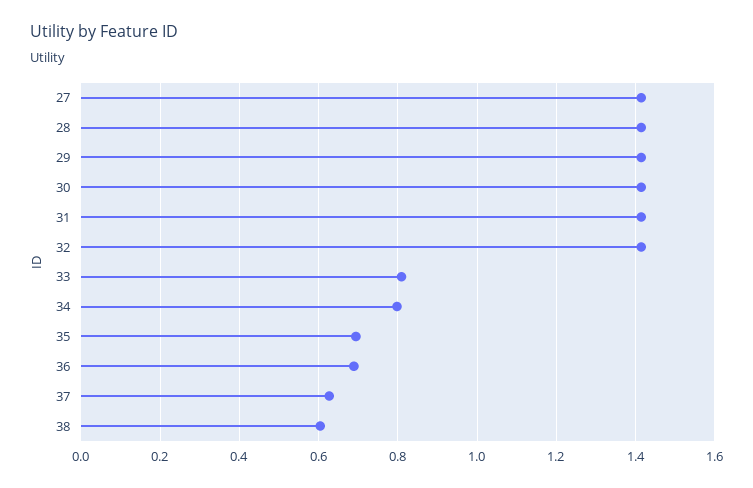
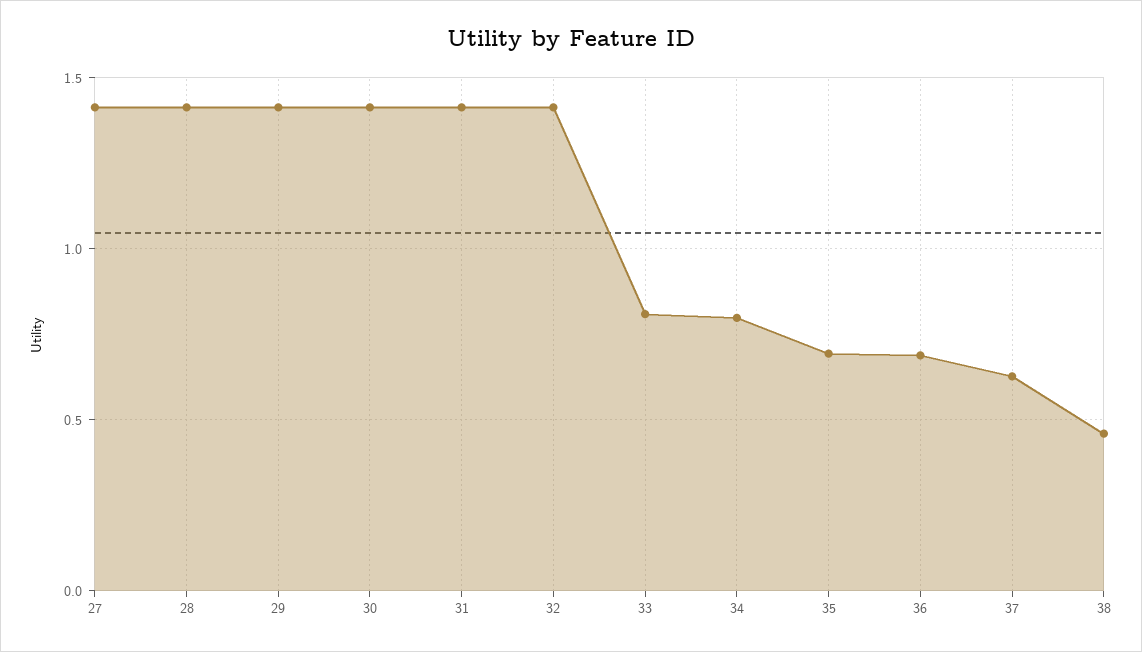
38: 0.6 -> 0.45

